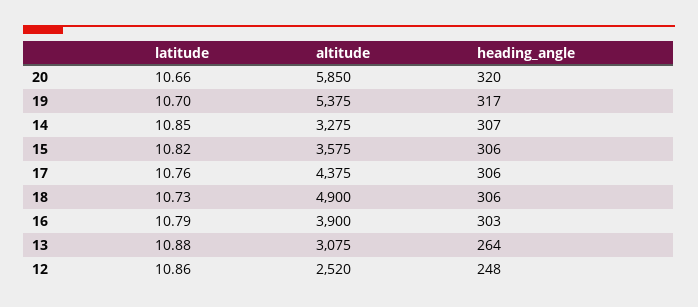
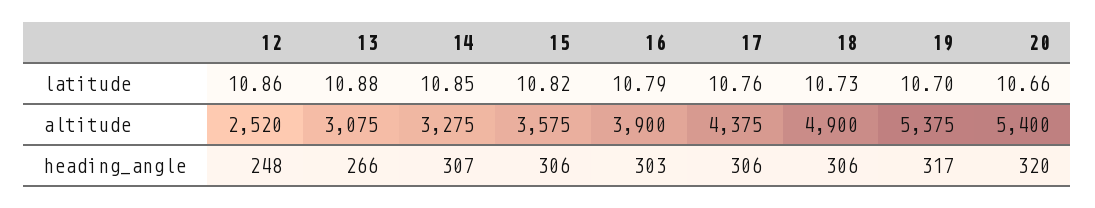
altitude, 20: 5850 -> 5400
heading_angle, 13: 264 -> 266

